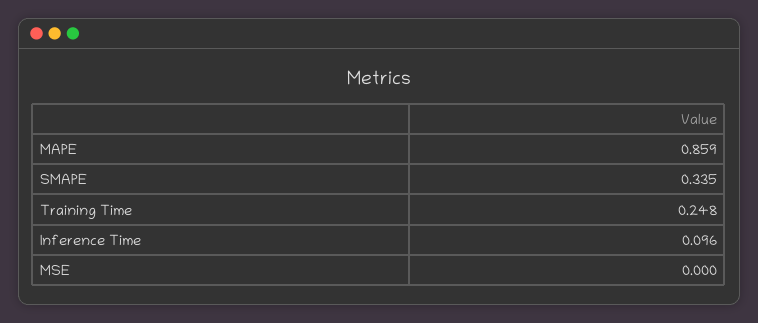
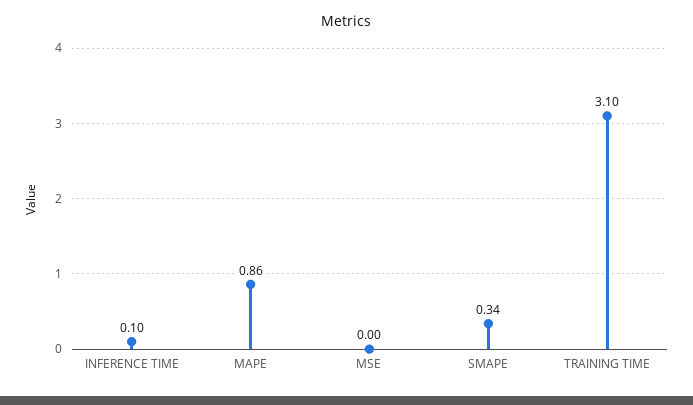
Training Time: 0.248 -> 3.1

